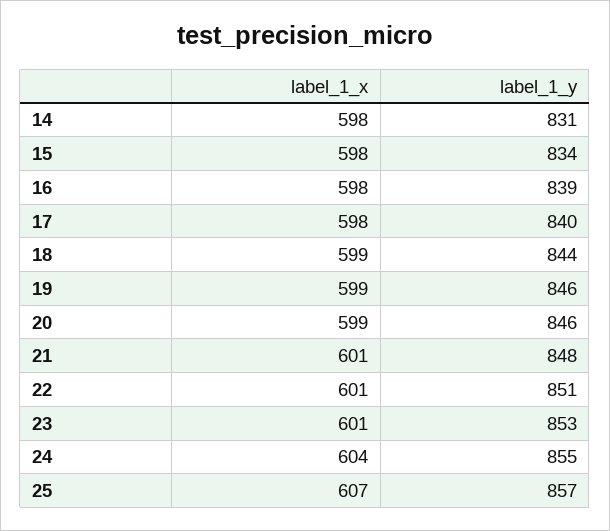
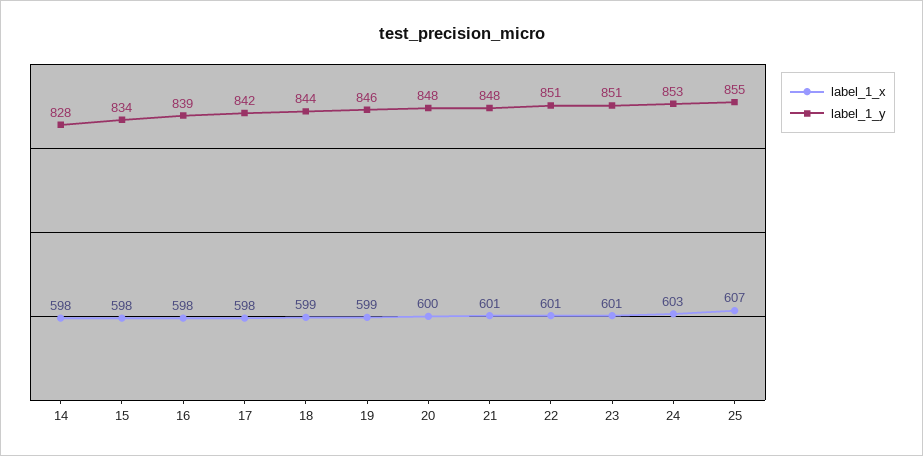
label_1_y, 14: 831 -> 828
label_1_y, 17: 840 -> 842
label_1_x, 20: 599 -> 600
label_1_y, 20: 846 -> 848
label_1_y, 23: 853 -> 851
label_1_x, 24: 604 -> 603
label_1_y, 24: 855 -> 853
label_1_y, 25: 857 -> 855

